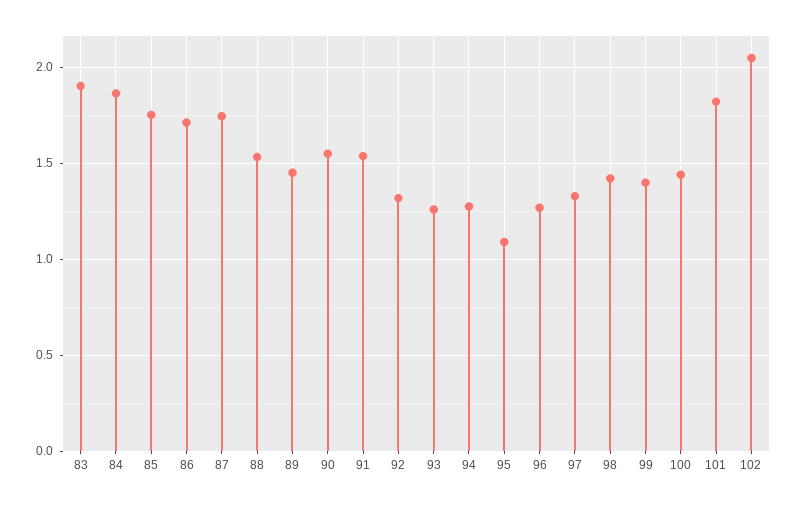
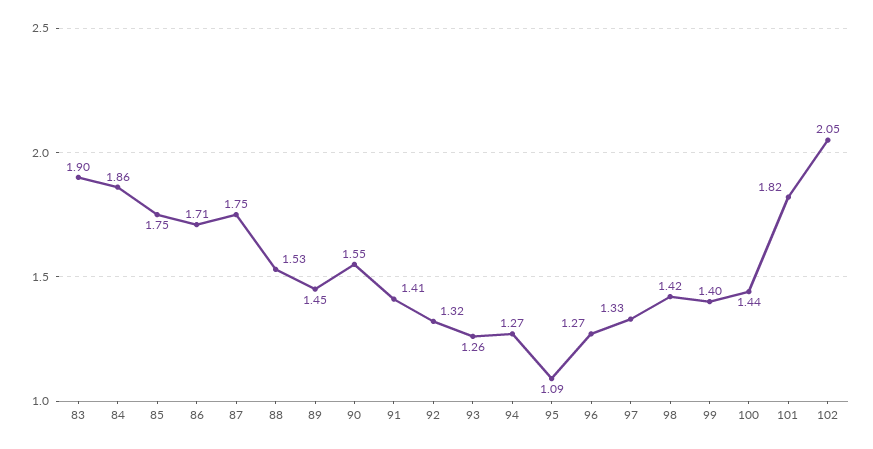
91: 1.55 -> 1.41

